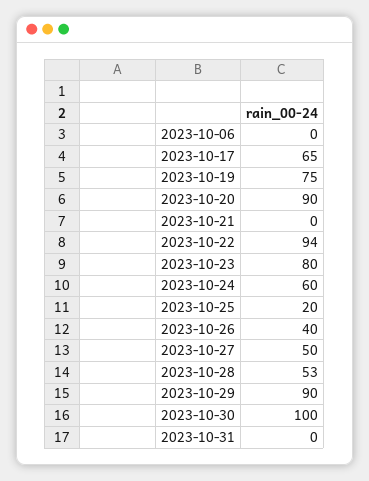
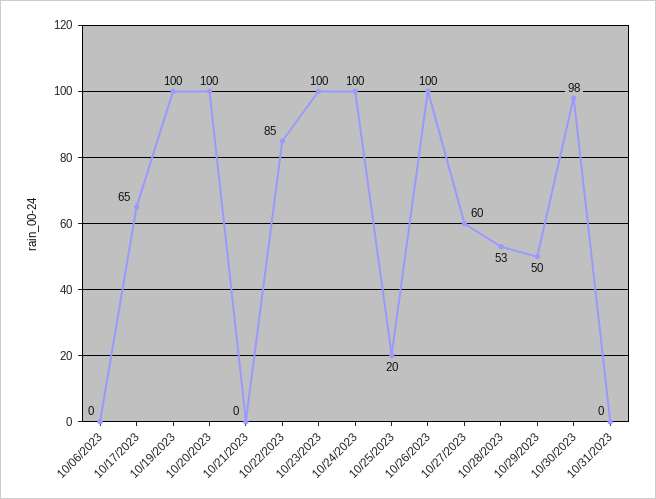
2023-10-19: 75 -> 100
2023-10-20: 90 -> 100
2023-10-22: 94 -> 85
2023-10-23: 80 -> 100
2023-10-24: 60 -> 100
2023-10-26: 40 -> 100
2023-10-27: 50 -> 60
2023-10-29: 90 -> 50
2023-10-30: 100 -> 98

